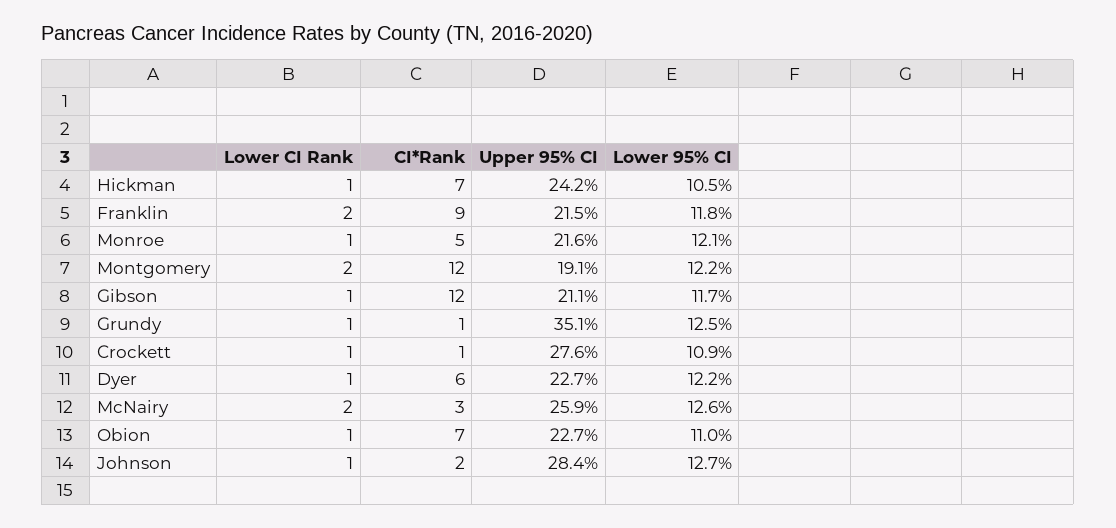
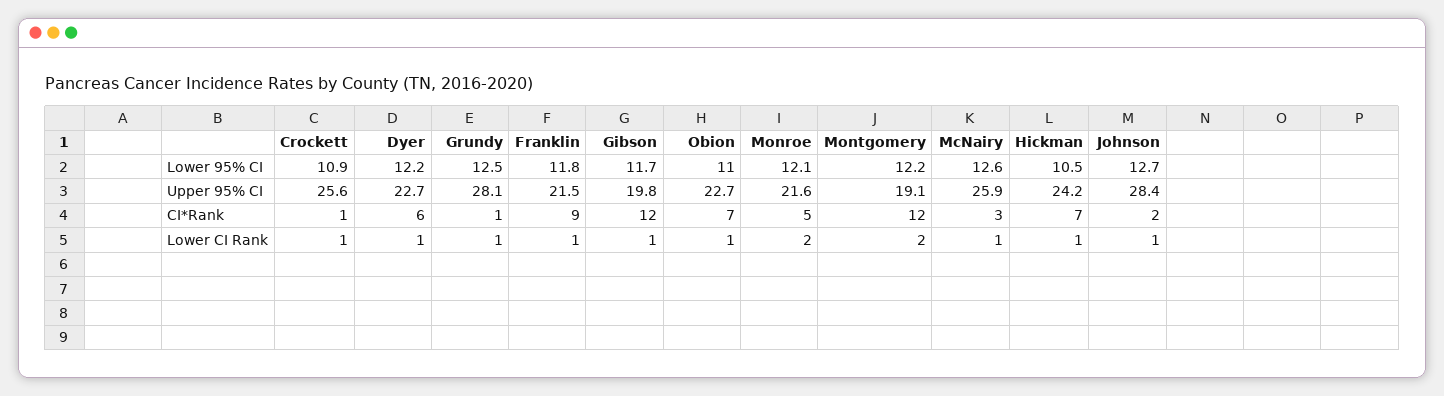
Lower CI Rank, Franklin: 2 -> 1
Lower CI Rank, Monroe: 1 -> 2
Upper 95% CI, Gibson: 21.1 -> 19.8
Upper 95% CI, Grundy: 35.1 -> 28.1
Upper 95% CI, Crockett: 27.6 -> 25.6
Lower CI Rank, McNairy: 2 -> 1

